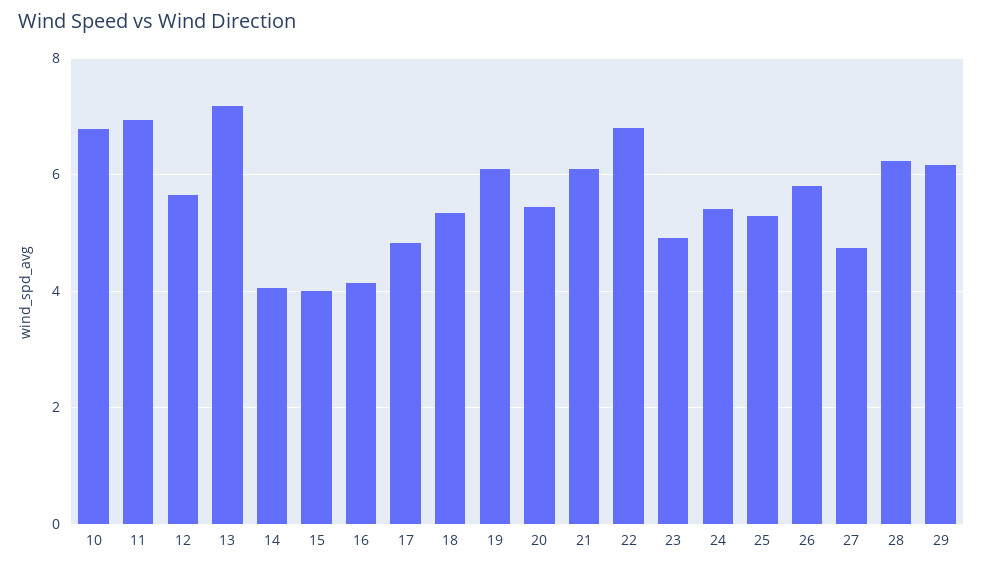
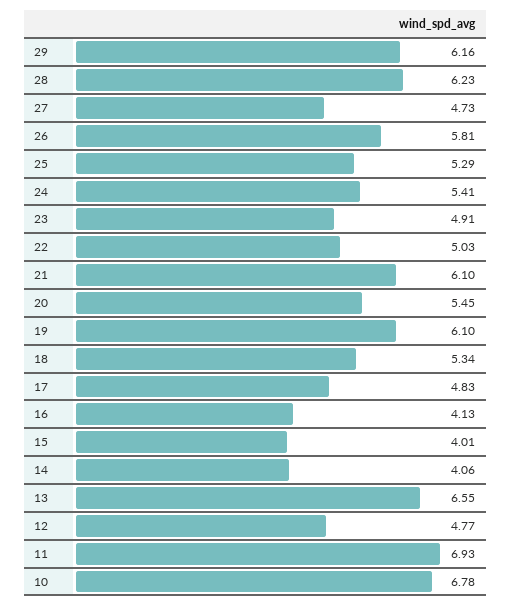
12: 5.6 -> 4.77
13: 7.2 -> 6.55
22: 6.8 -> 5.03

